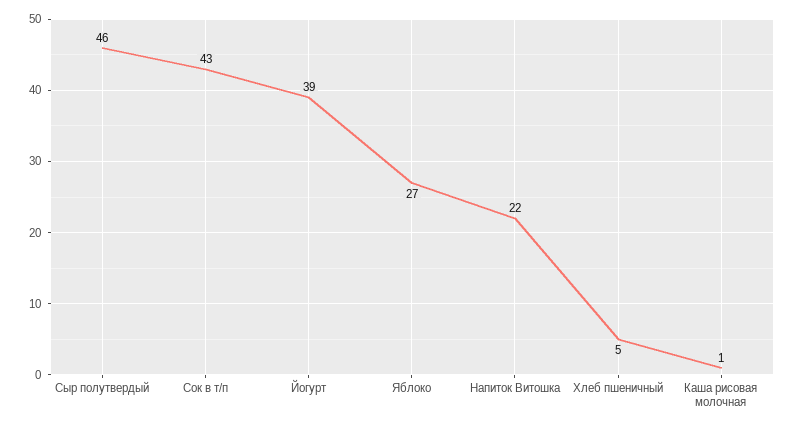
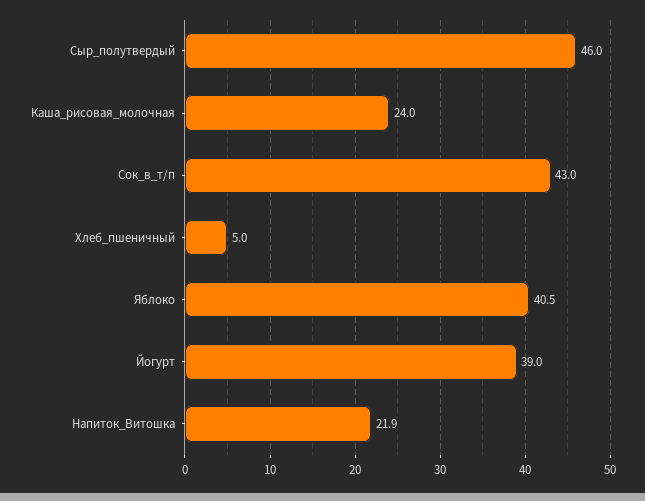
Яблоко: 27 -> 40.5
Каша рисовая молочная: 1 -> 24

